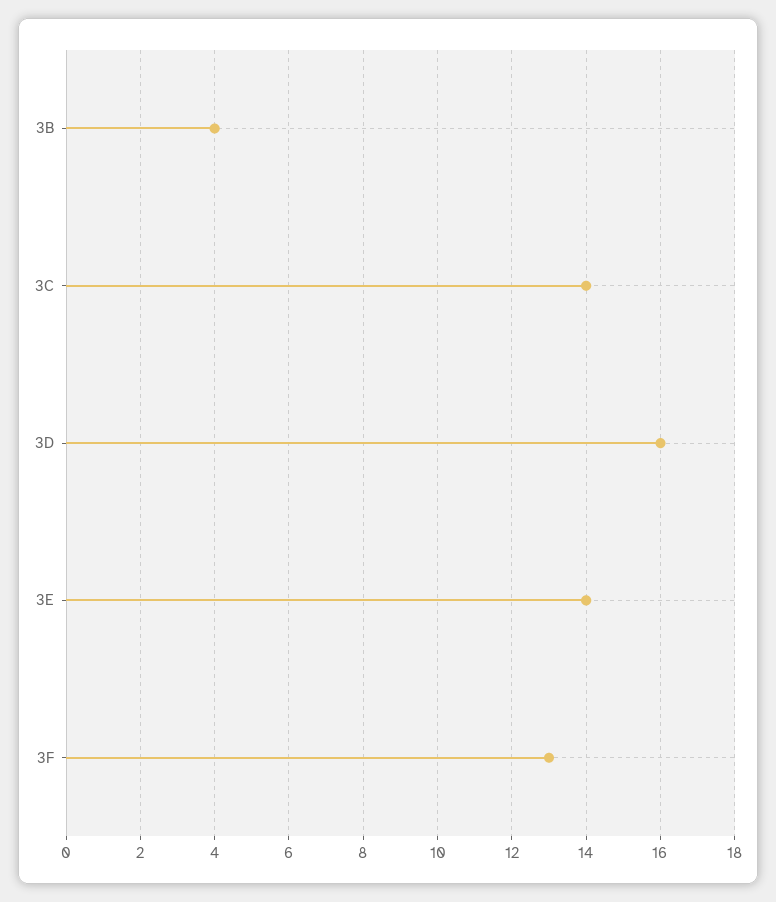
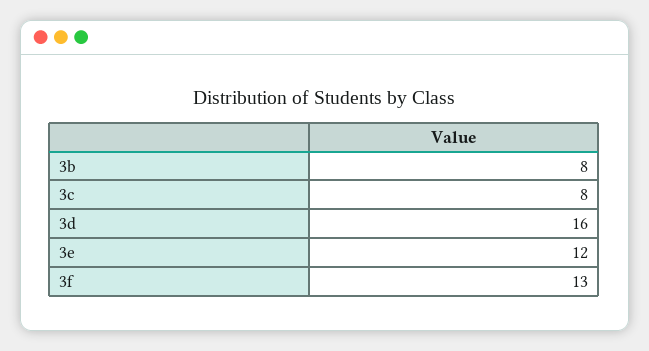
3B: 4 -> 8
3C: 14 -> 8
3E: 14 -> 12

